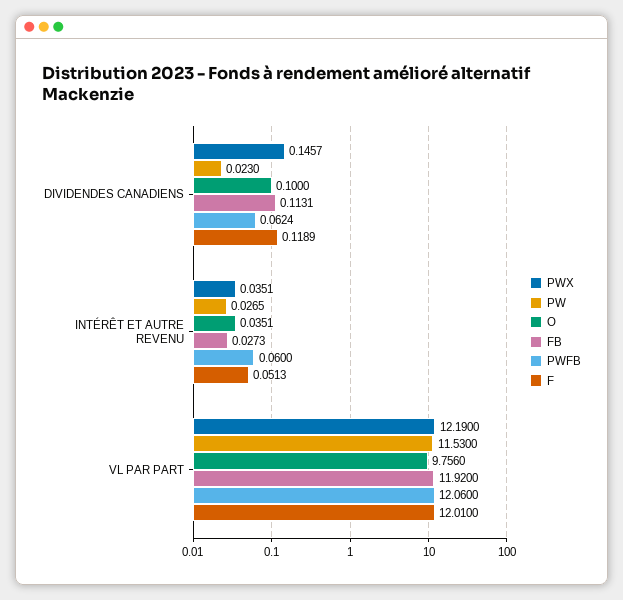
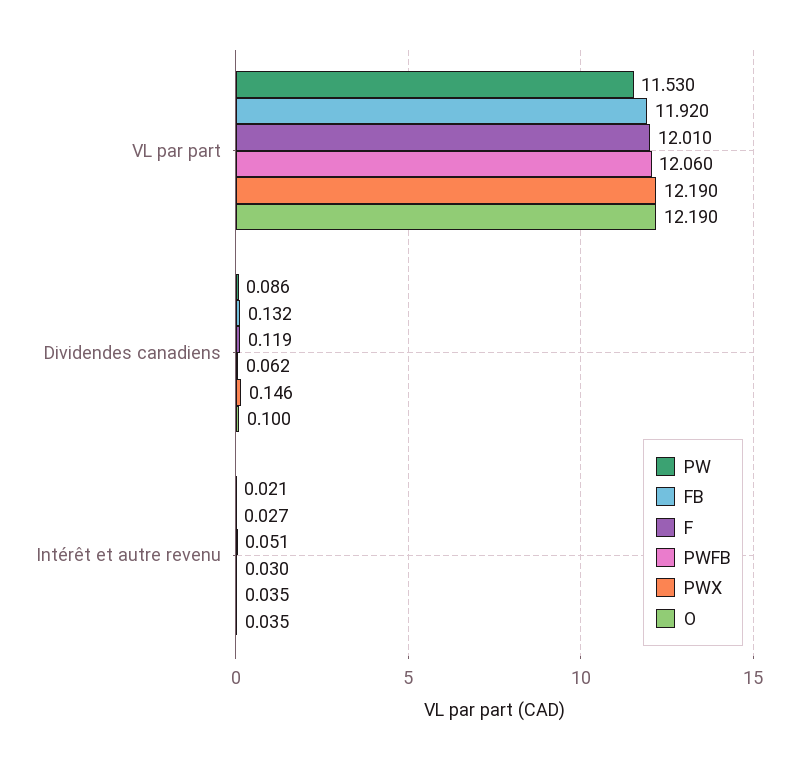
PW, DIVIDENDES CANADIENS: 0.023 -> 0.086
FB, DIVIDENDES CANADIENS: 0.1131 -> 0.132
PW, INTÉRÊT ET AUTRE REVENU: 0.0265 -> 0.021
PWFB, INTÉRÊT ET AUTRE REVENU: 0.06 -> 0.03
O, VL PAR PART: 9.756 -> 12.19

